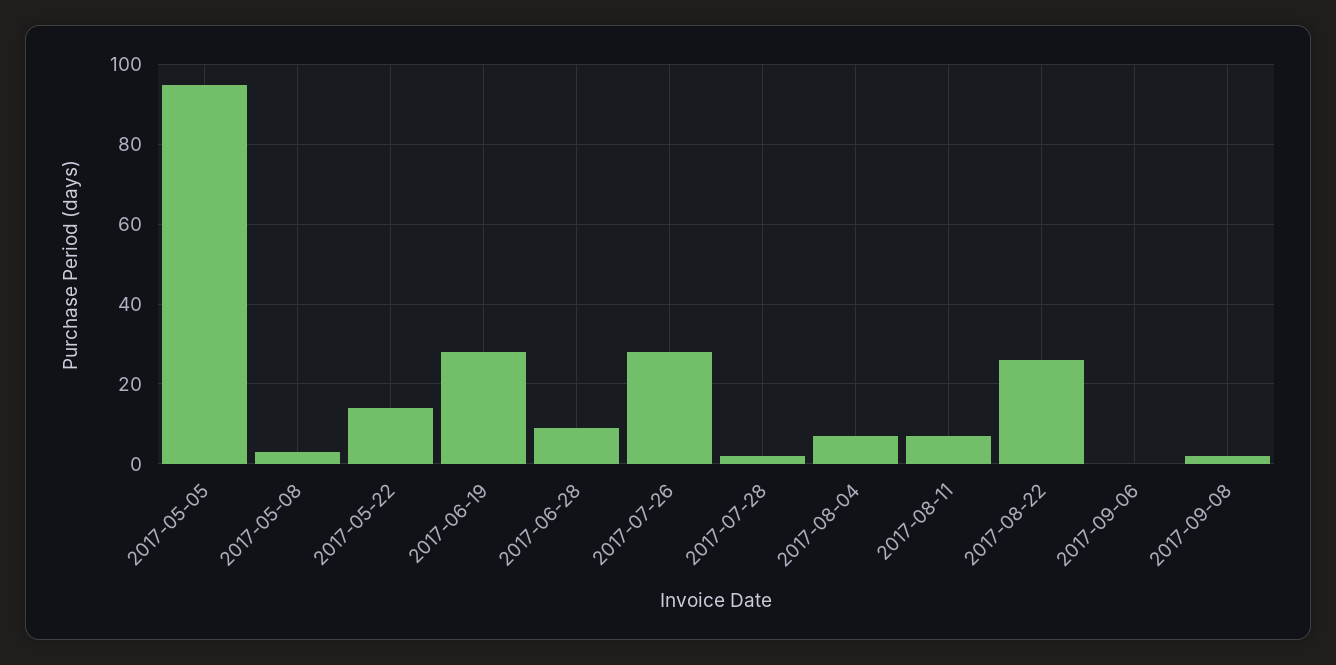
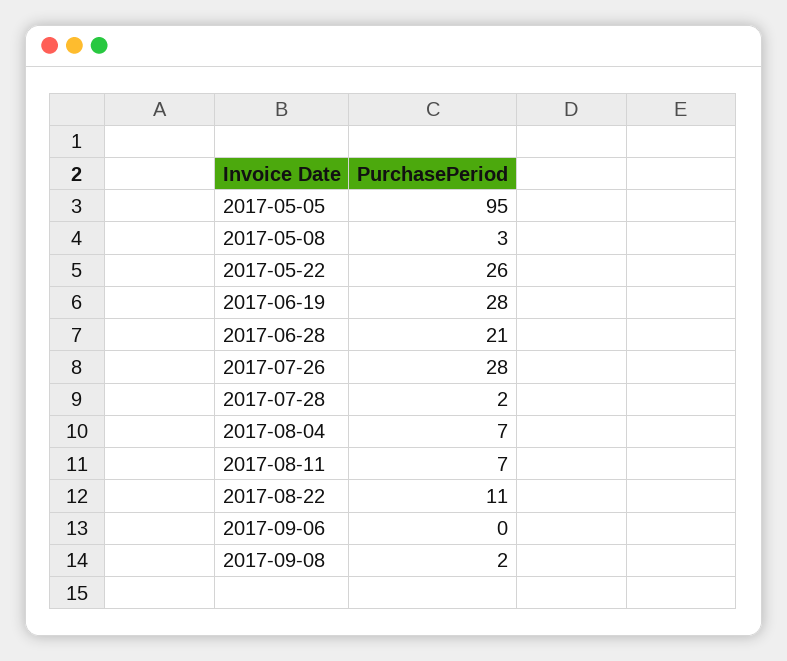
2017-05-22: 15 -> 26
2017-06-28: 10 -> 21
2017-08-22: 25 -> 11

